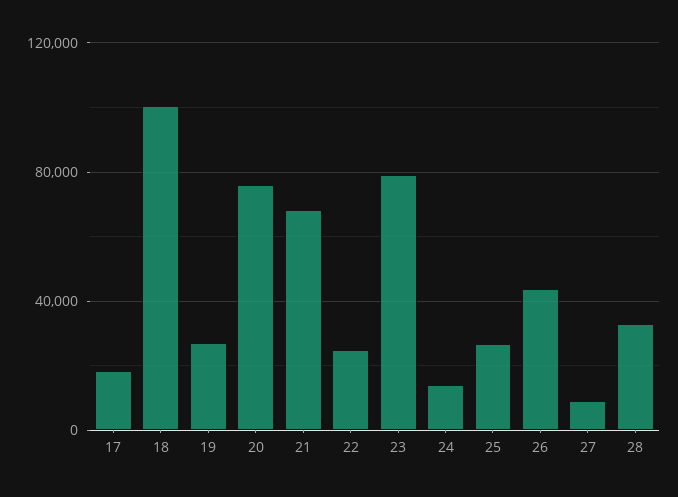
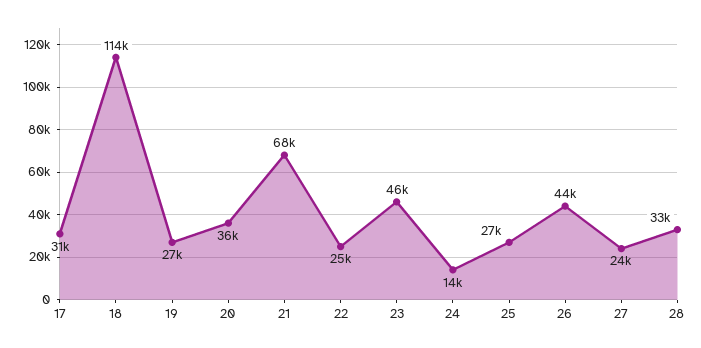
17: 20000 -> 31000
18: 100000 -> 114000
20: 75000 -> 36000
23: 80000 -> 46000
27: 10000 -> 24000

